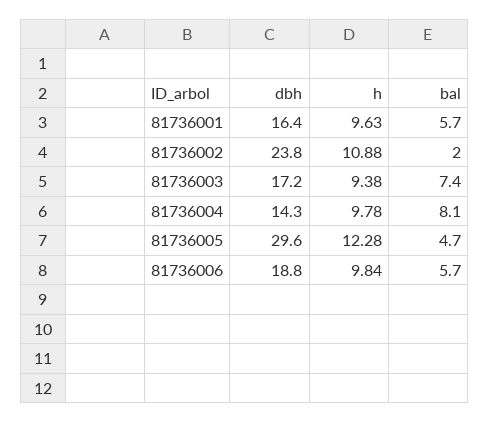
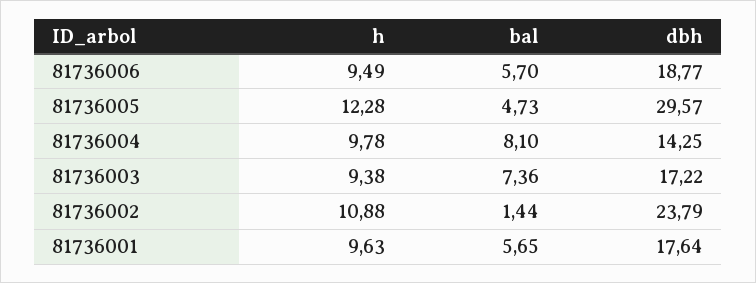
dbh, 81736001: 16.4 -> 17.64
bal, 81736002: 2 -> 1.44
h, 81736006: 9.84 -> 9.49

